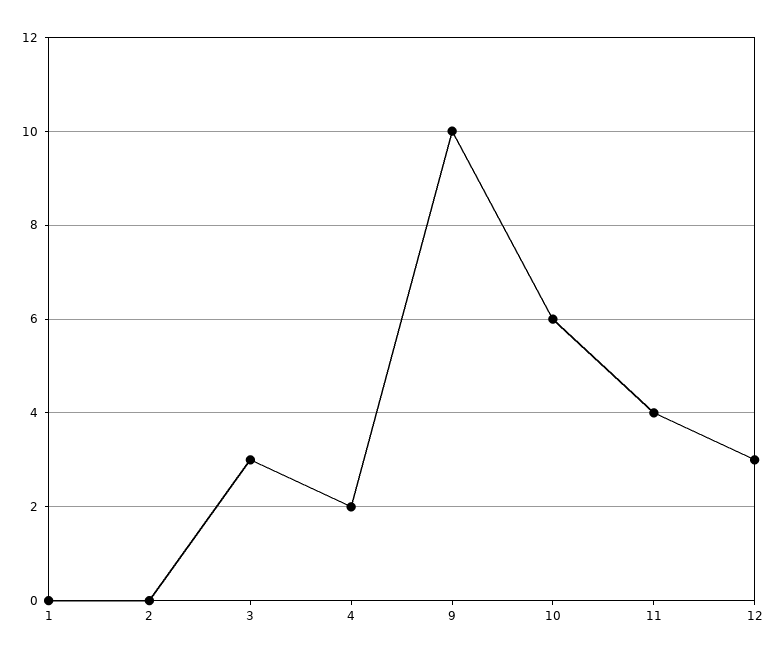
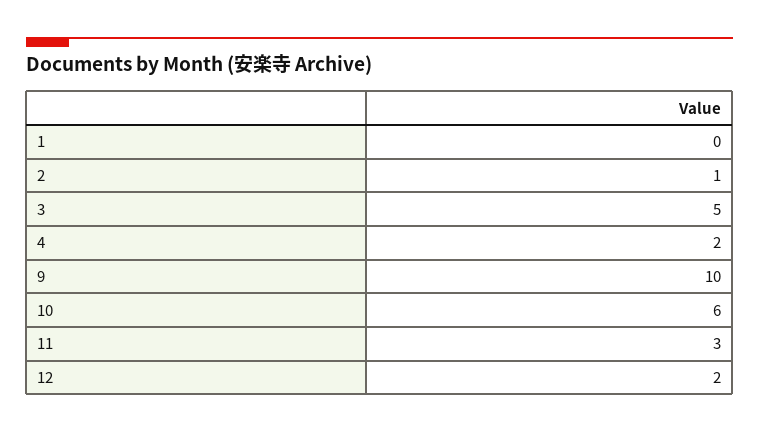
2: 0 -> 1
3: 3 -> 5
11: 4 -> 3
12: 3 -> 2

